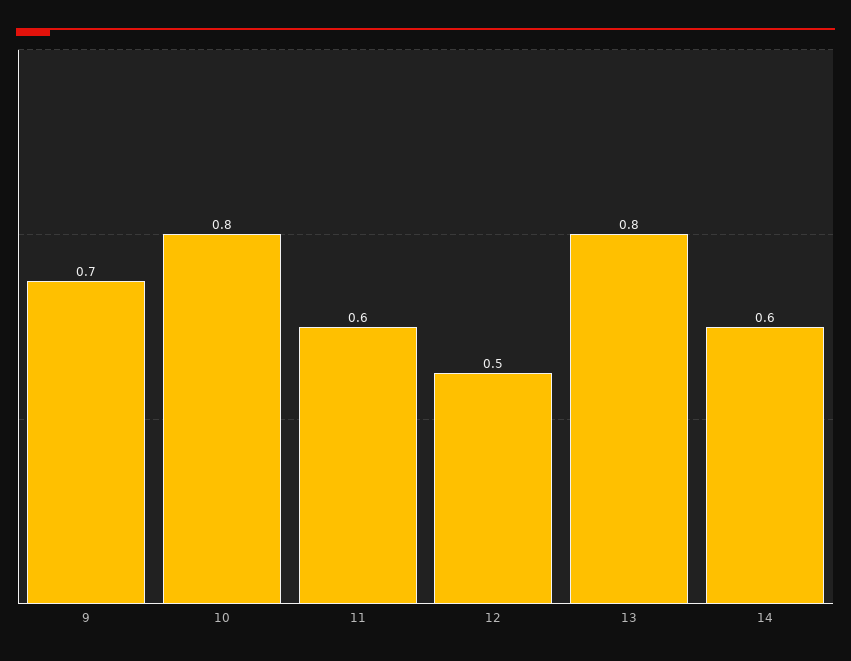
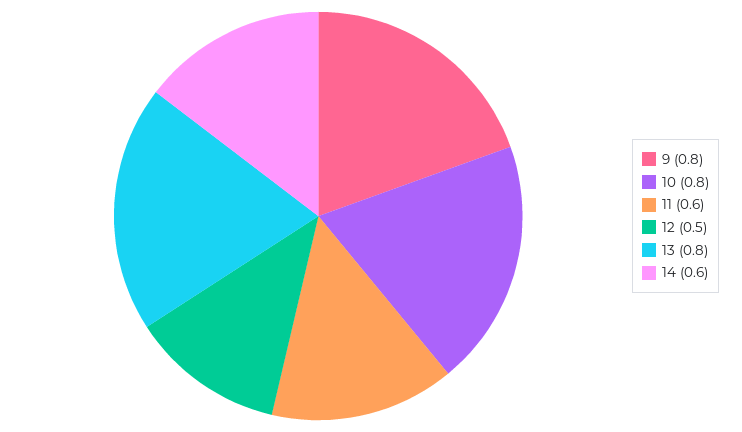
9: 0.7 -> 0.8

